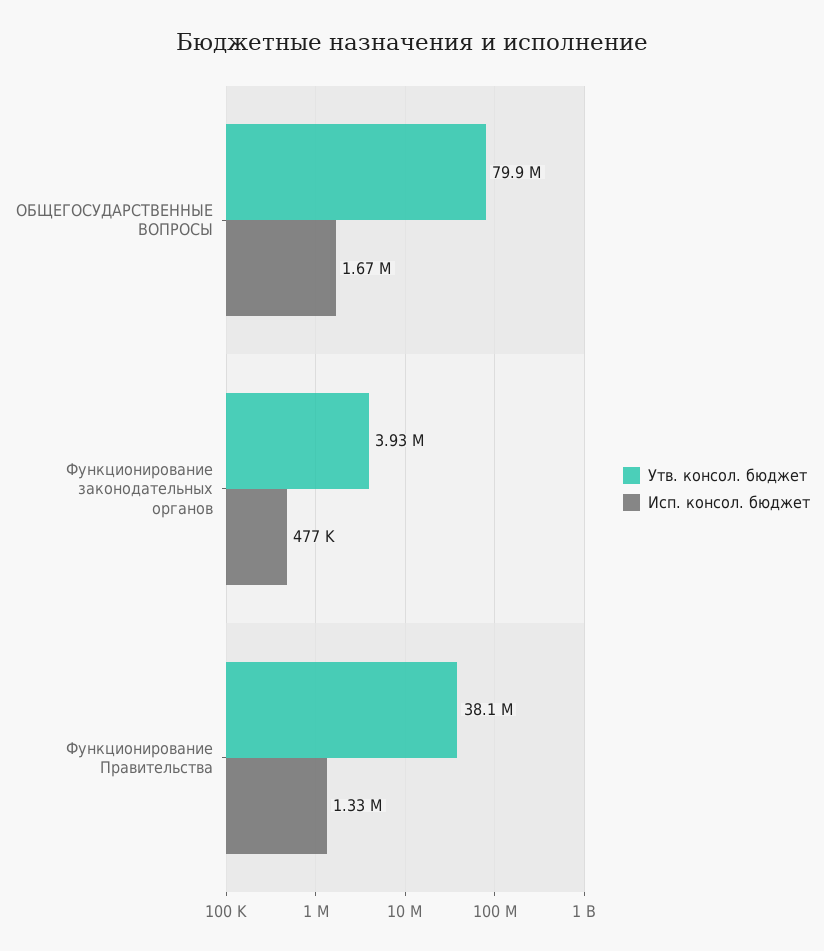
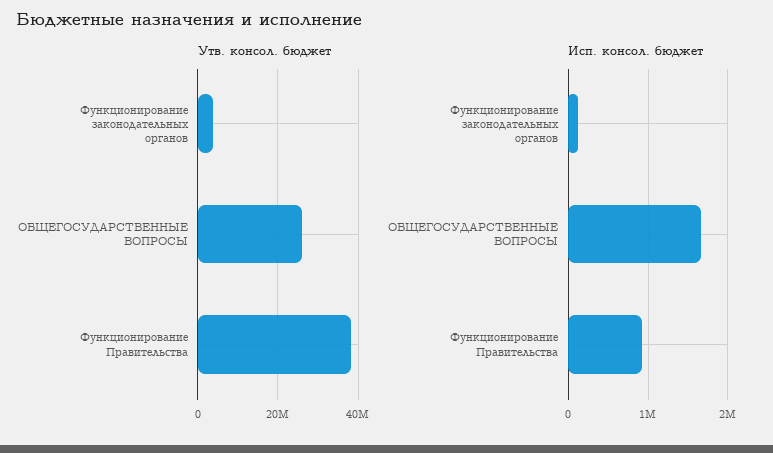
Утв. консол. бюджет, ОБЩЕГОСУДАРСТВЕННЫЕ ВОПРОСЫ: 79900000 -> 26000000
Исп. консол. бюджет, Функционирование законодательных органов: 477000 -> 100000
Исп. консол. бюджет, Функционирование Правительства: 1330000 -> 900000

